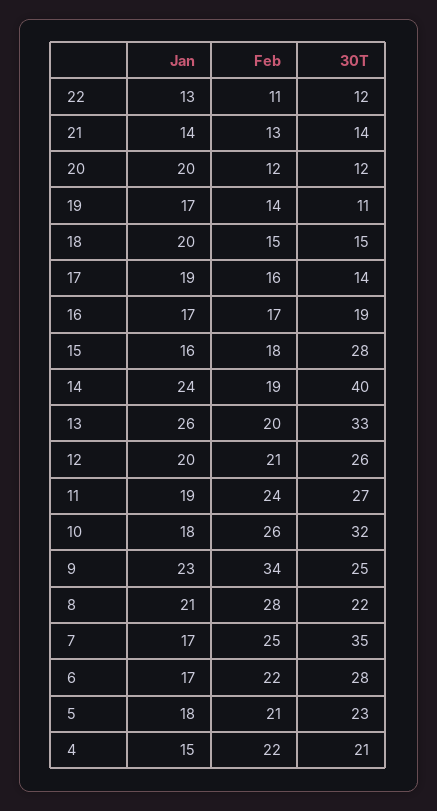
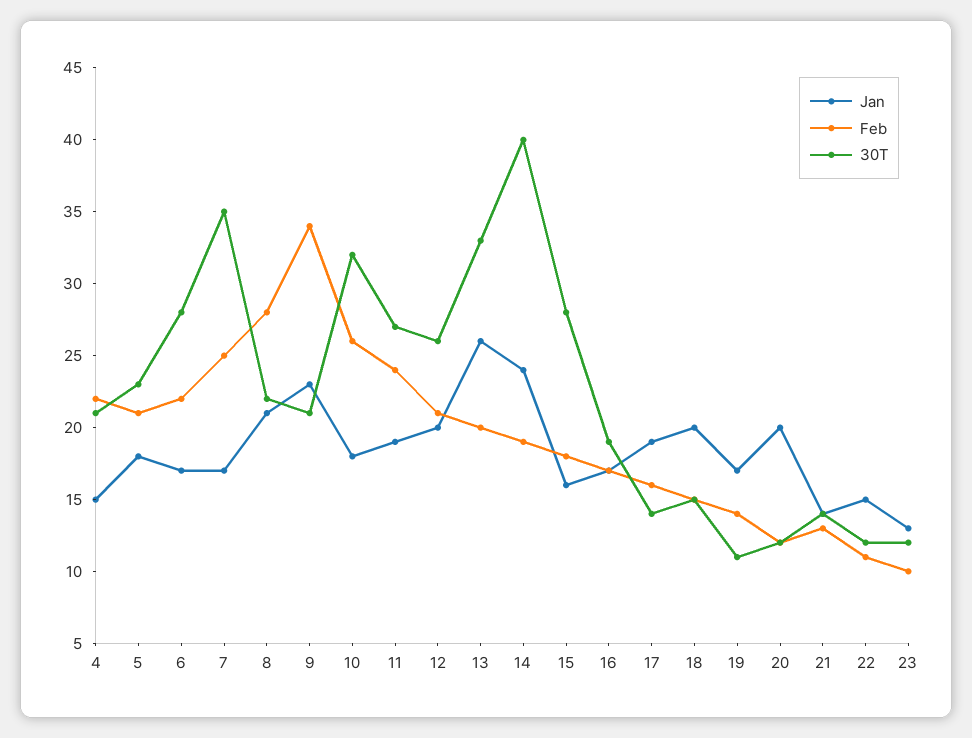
Jan, 22: 13 -> 15
30T, 9: 25 -> 21
Jan, 23: none -> 13
Feb, 23: none -> 10
30T, 23: none -> 12

